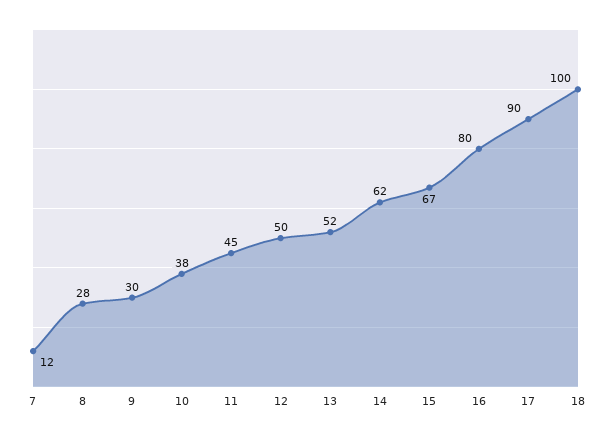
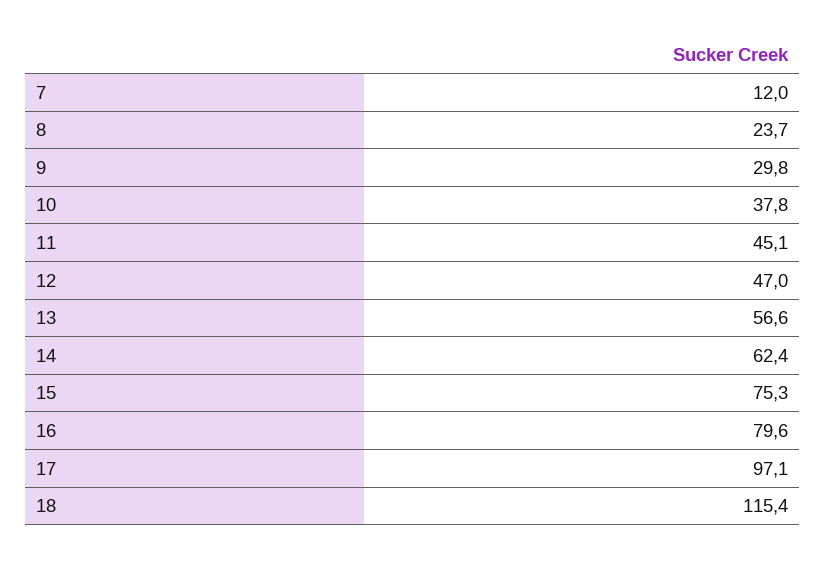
8: 28 -> 23.7
12: 50 -> 47
13: 52 -> 56.6
15: 67 -> 75.3
17: 90 -> 97.1
18: 100 -> 115.4

